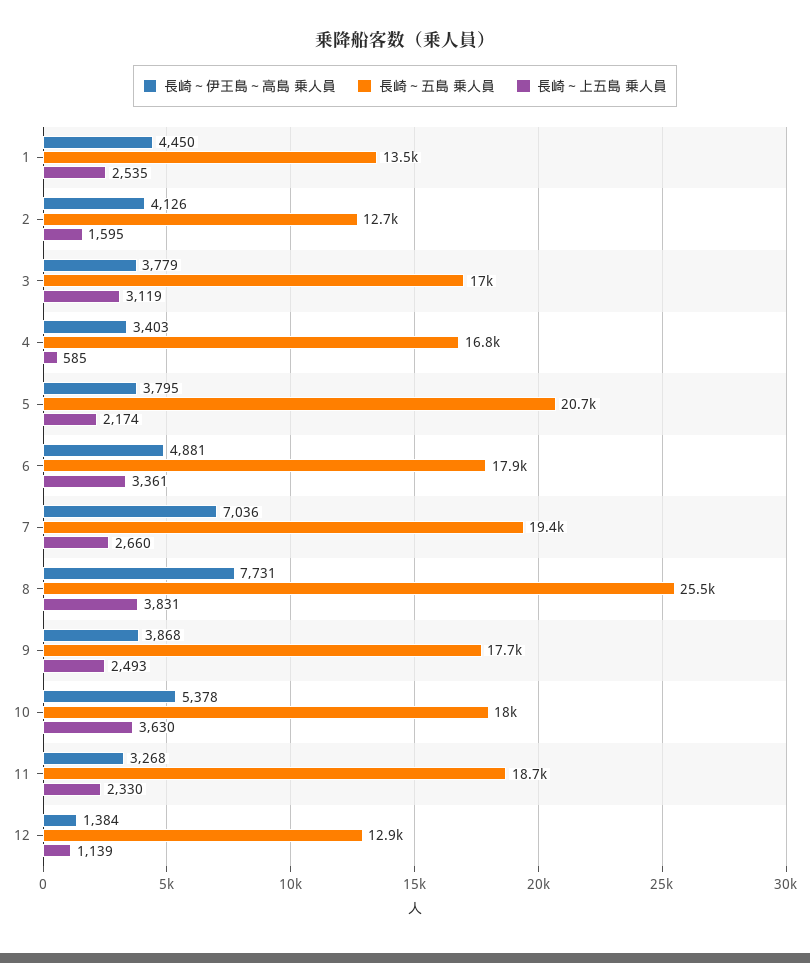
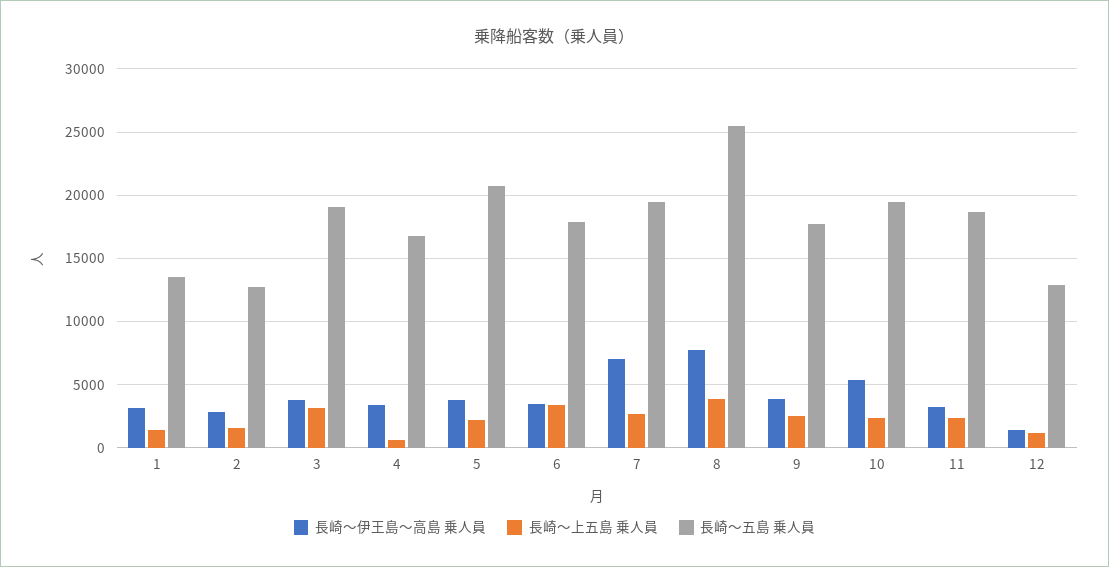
長崎～伊王島～高島 乗人員, 1: 4450 -> 3000
長崎～上五島 乗人員, 1: 2535 -> 1500
長崎～伊王島～高島 乗人員, 2: 4126 -> 3000
長崎～五島 乗人員, 3: 17000 -> 19000
長崎～伊王島～高島 乗人員, 6: 4881 -> 3500
長崎～五島 乗人員, 10: 18000 -> 19500
長崎～上五島 乗人員, 10: 3630 -> 2500

